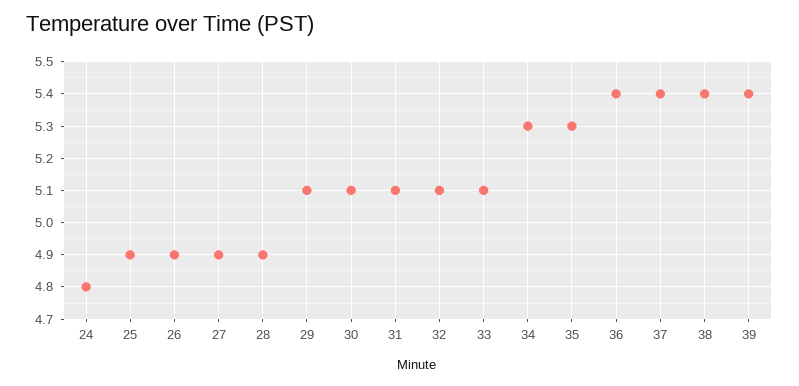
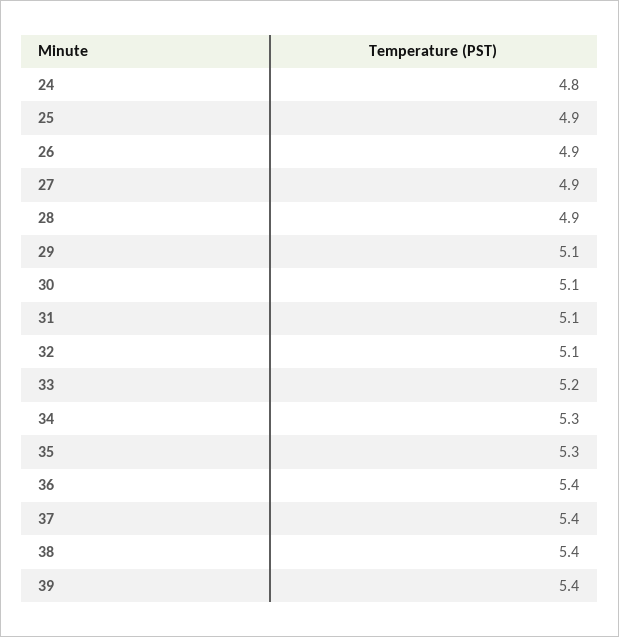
33: 5.1 -> 5.2

